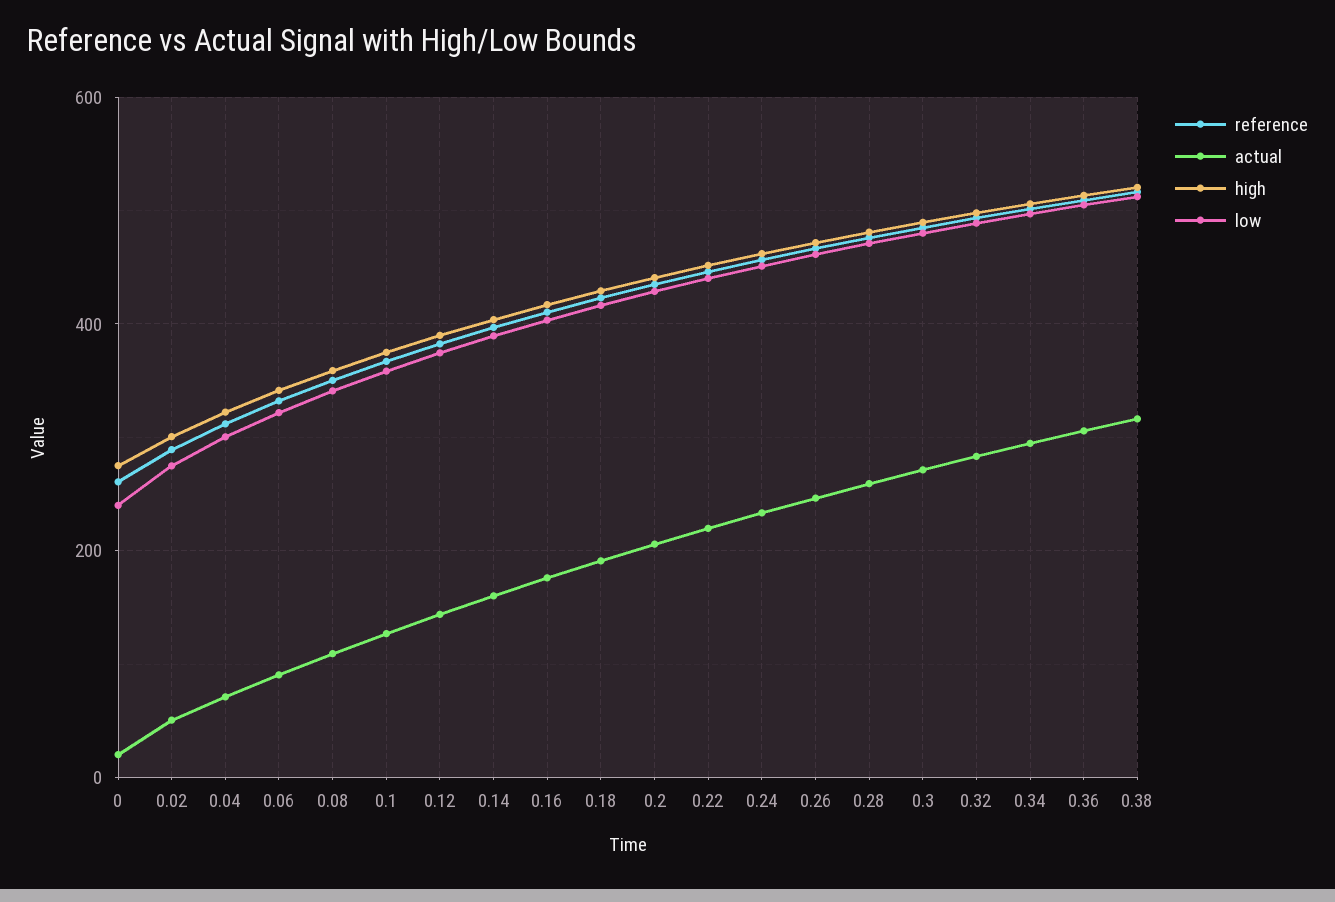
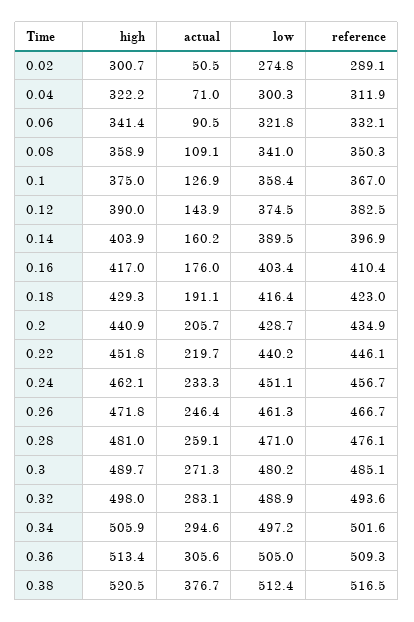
reference, 0: 260 -> none
actual, 0: 20 -> none
high, 0: 280 -> none
low, 0: 240 -> none
actual, 0.38: 320 -> 376.7

